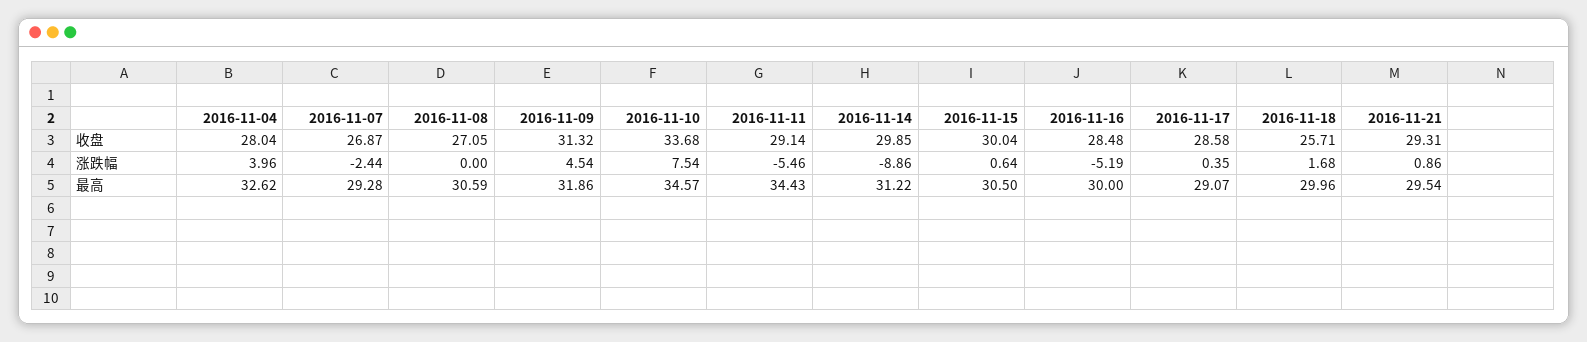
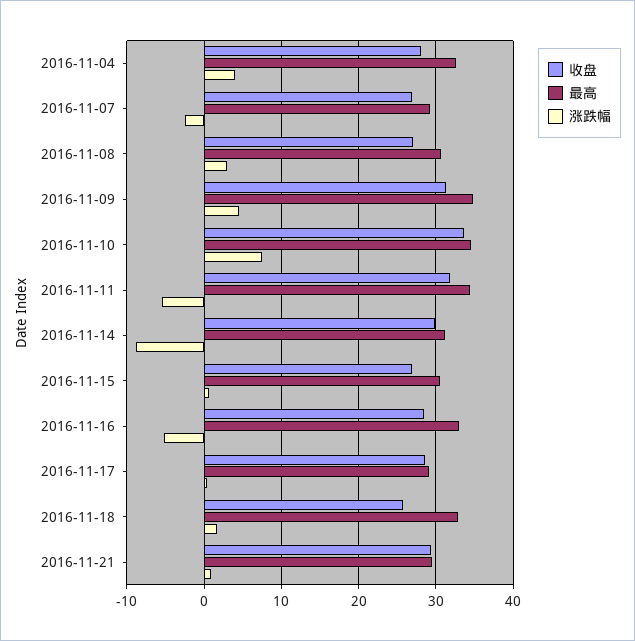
收盘, 2016-11-11: 29.14 -> 32
收盘, 2016-11-15: 30.04 -> 27
涨跌幅, 2016-11-08: 0 -> 3
最高, 2016-11-09: 31.86 -> 35
最高, 2016-11-16: 30 -> 33
最高, 2016-11-18: 29.96 -> 33

